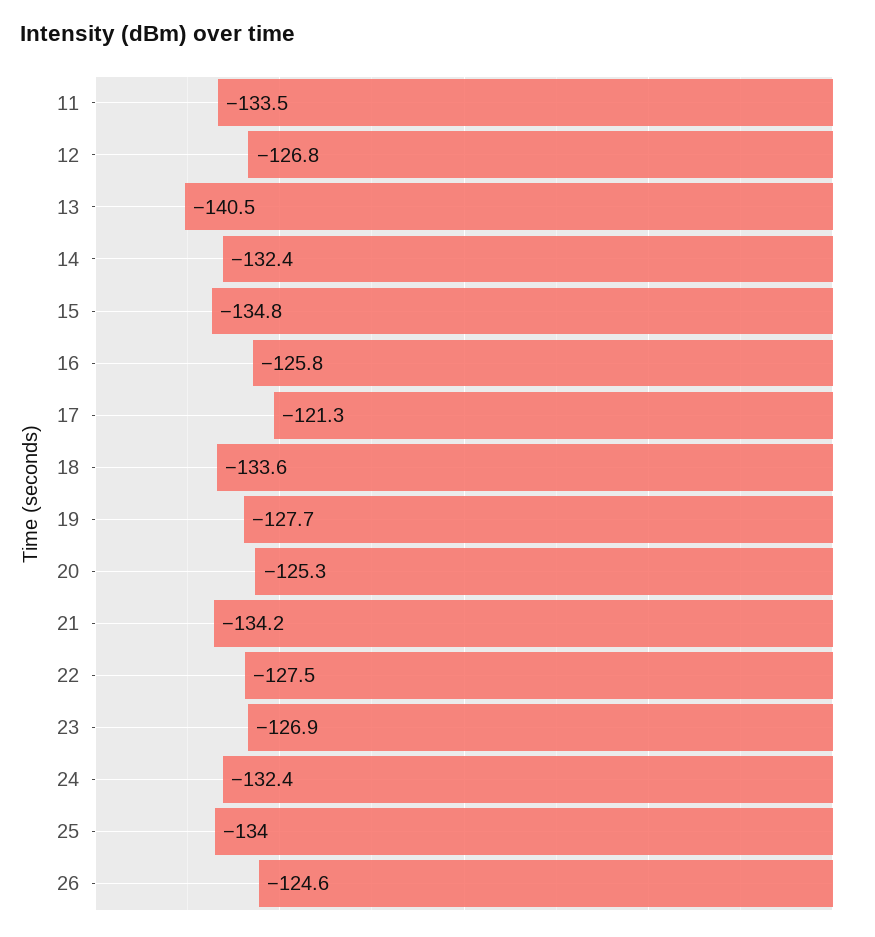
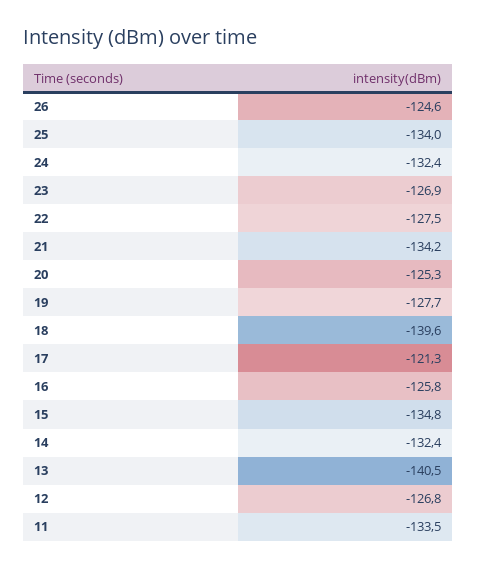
18: -133.6 -> -139.6

